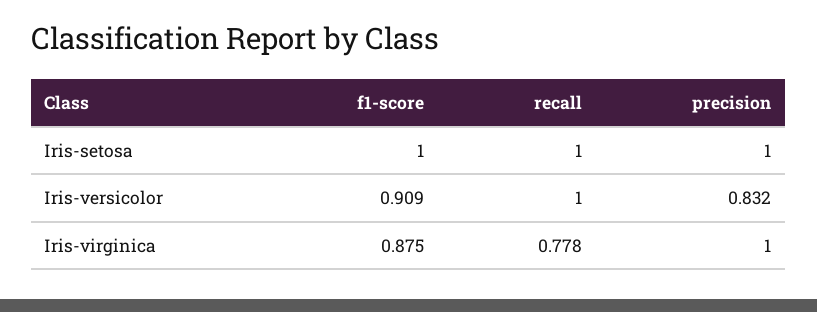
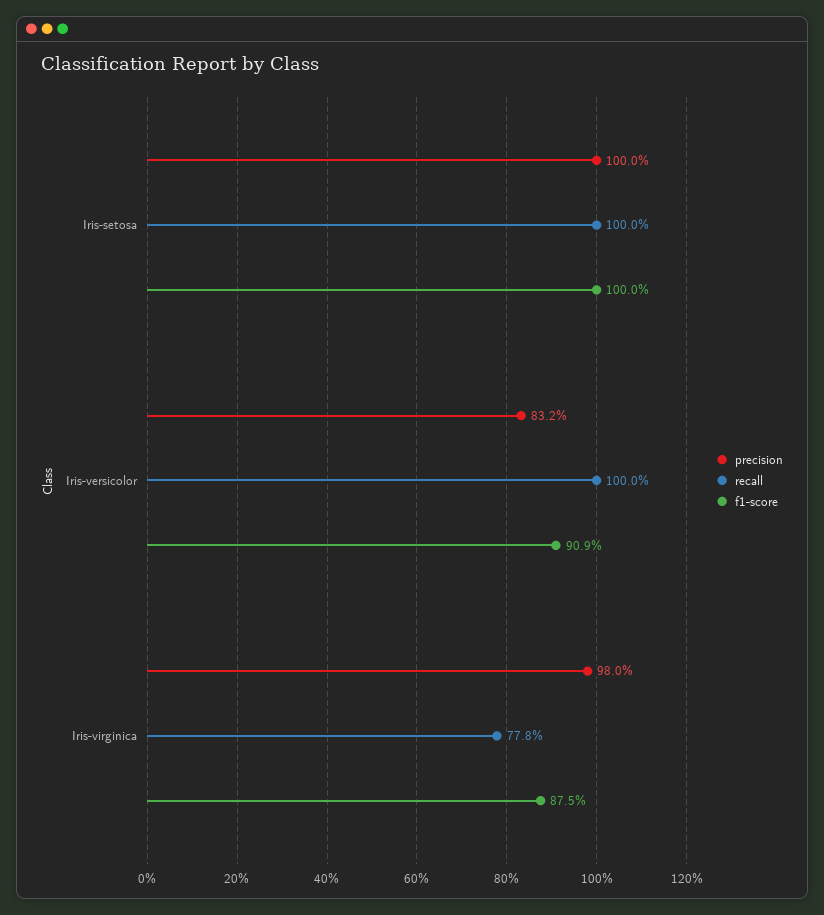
precision, Iris-virginica: 1 -> 0.98

